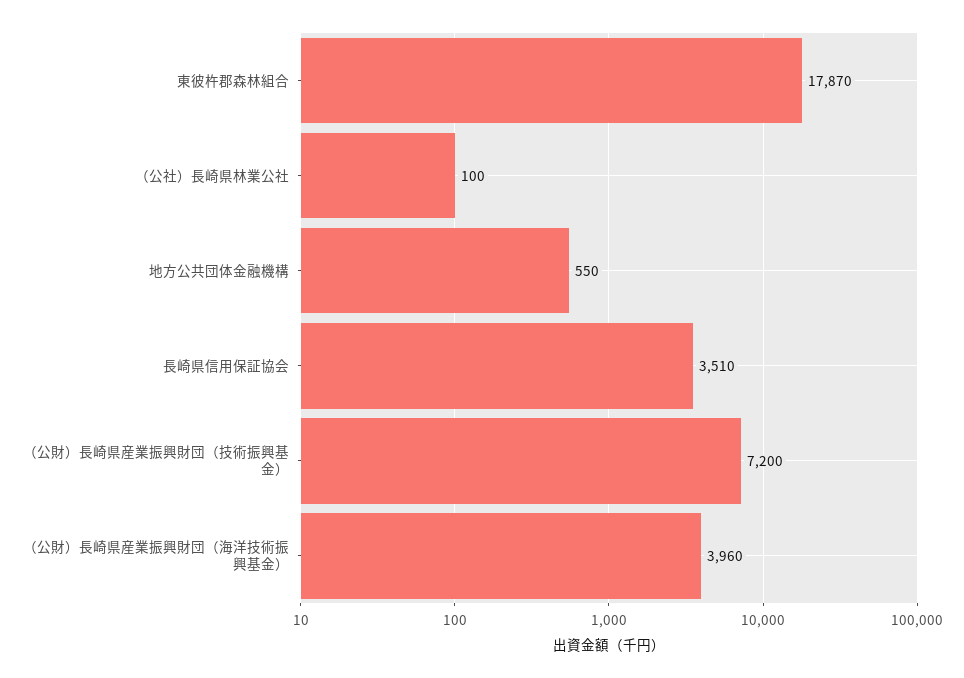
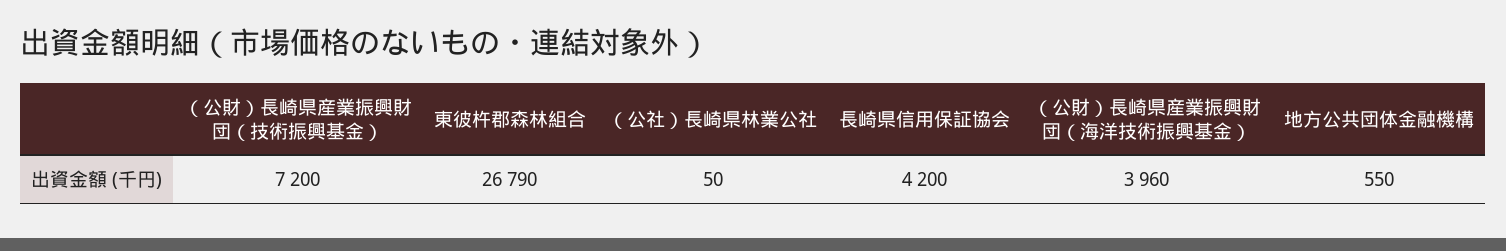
東彼杵郡森林組合: 17870 -> 26790
（公社）長崎県林業公社: 100 -> 50
長崎県信用保証協会: 3510 -> 4200

